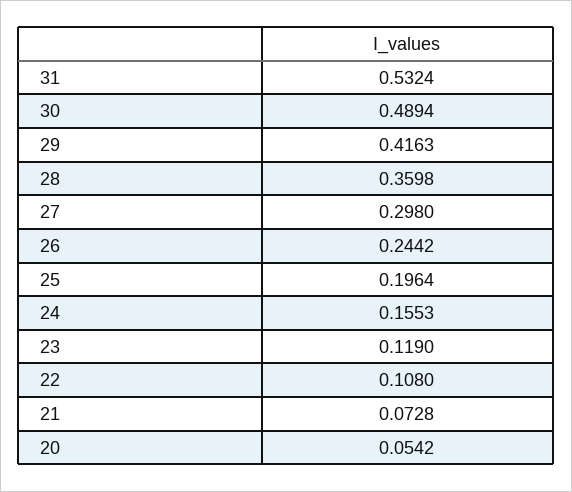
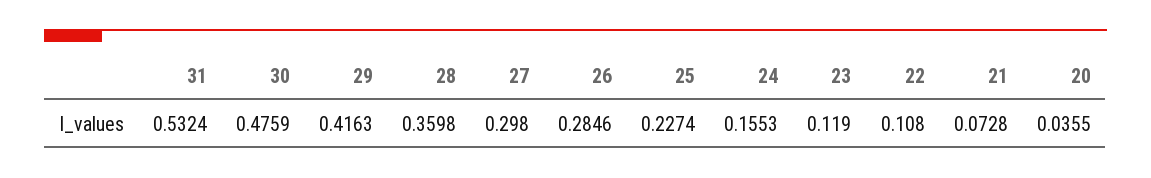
30: 0.4894 -> 0.4759
26: 0.2442 -> 0.2846
25: 0.1964 -> 0.2274
20: 0.0542 -> 0.0355

